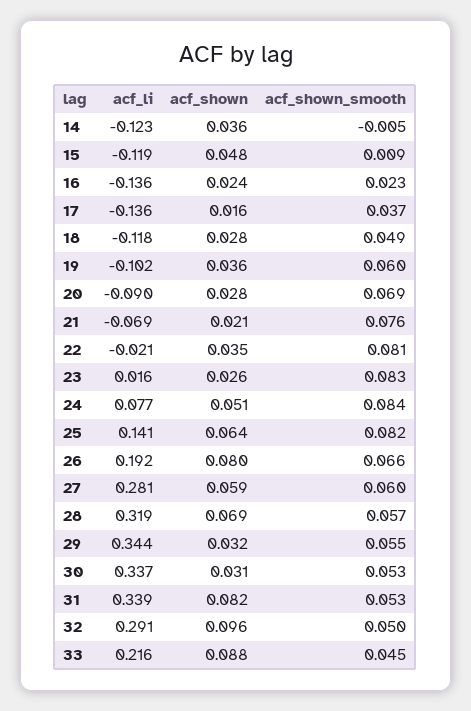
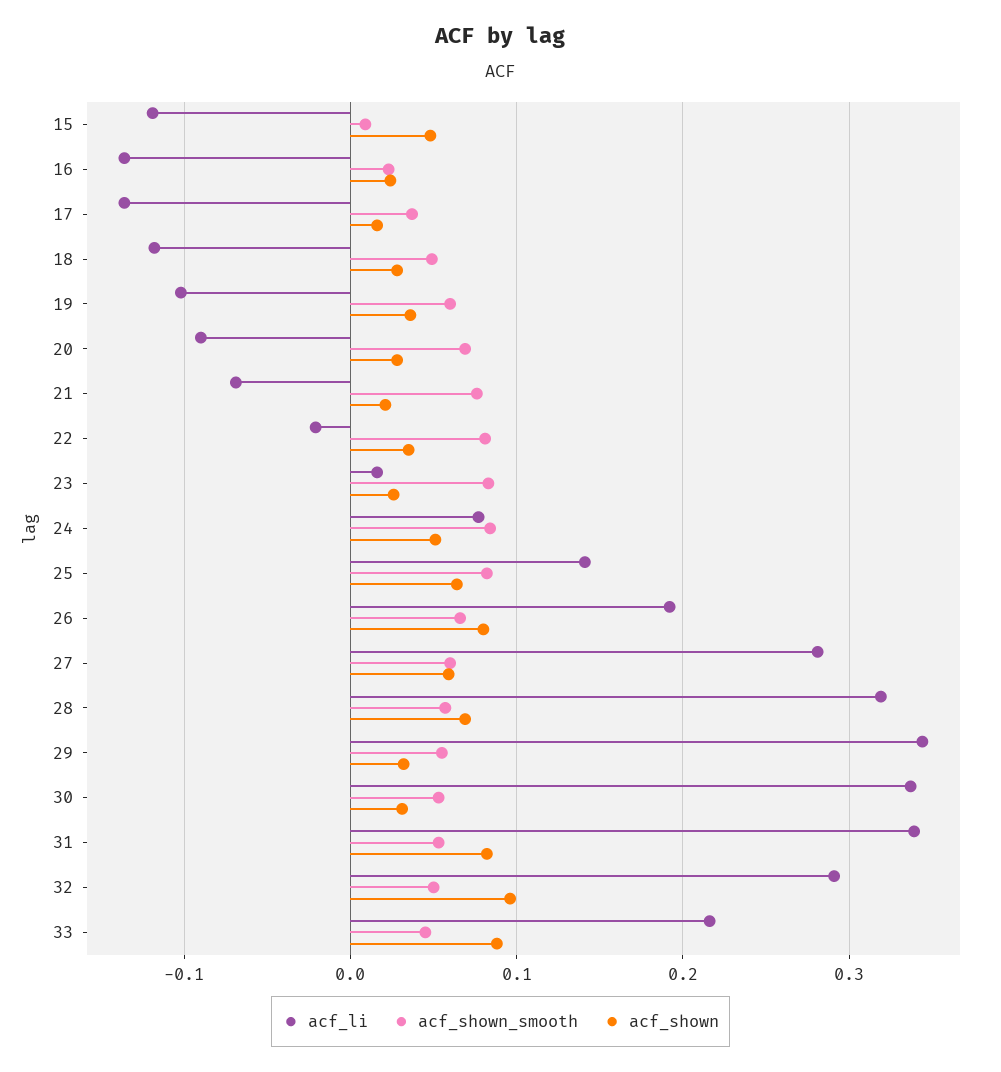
acf_li, 14: -0.123 -> none
acf_shown, 14: 0.036 -> none
acf_shown_smooth, 14: -0.005 -> none

